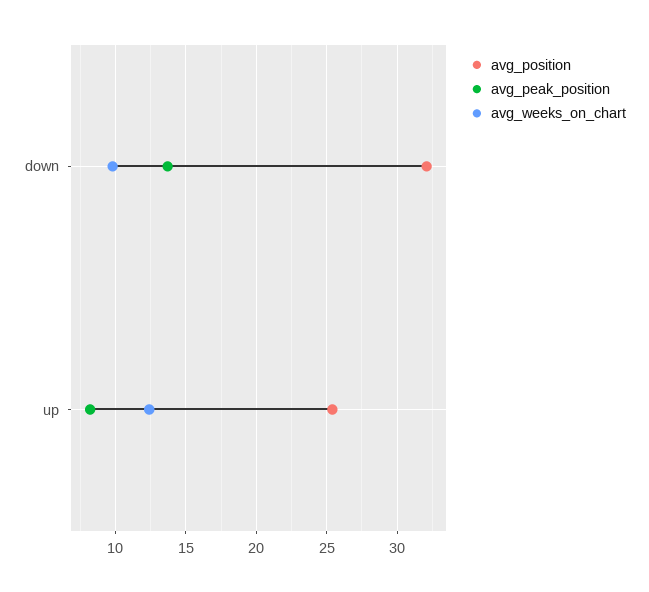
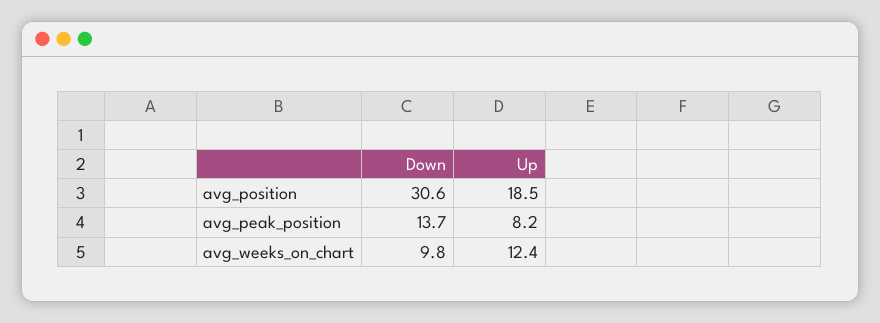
avg_position, down: 32 -> 30.6
avg_position, up: 25.5 -> 18.5

